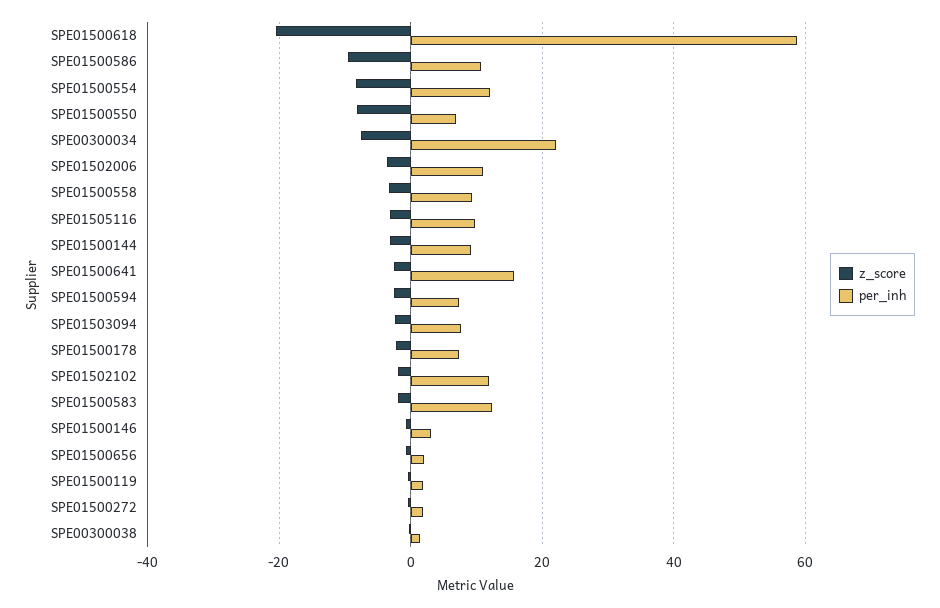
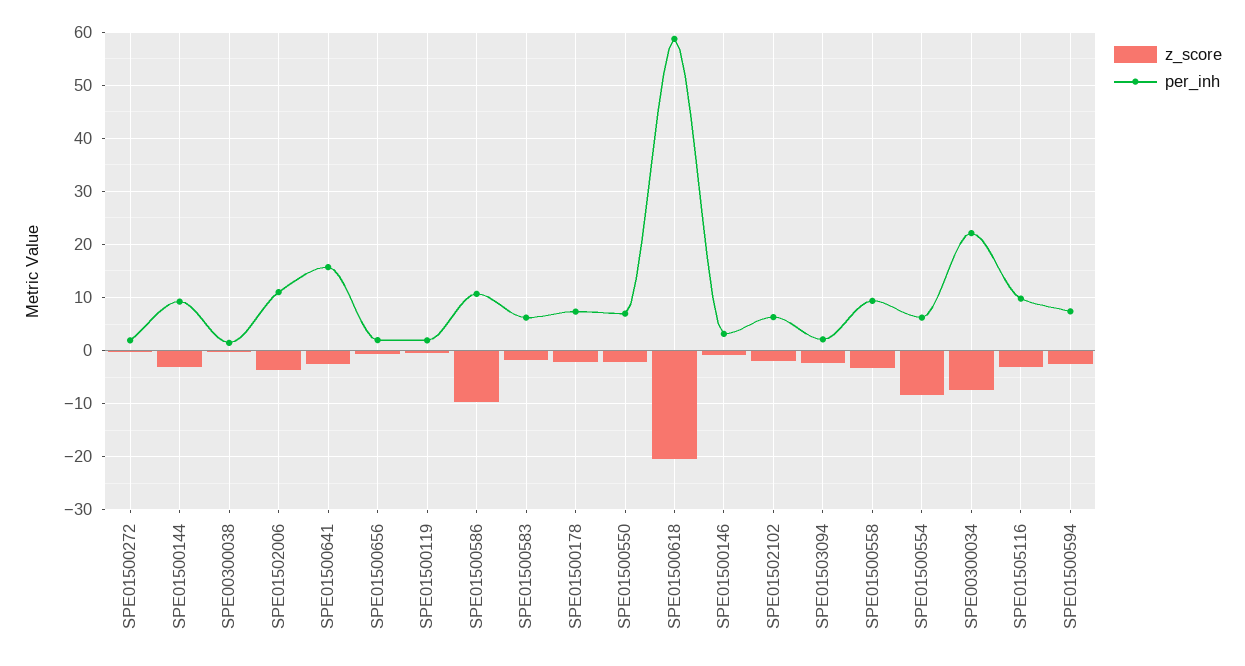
per_inh, SPE01500554: 12 -> 6
z_score, SPE01500550: -8 -> -2
per_inh, SPE01503094: 8 -> 2
per_inh, SPE01502102: 12 -> 6
per_inh, SPE01500583: 12 -> 6

